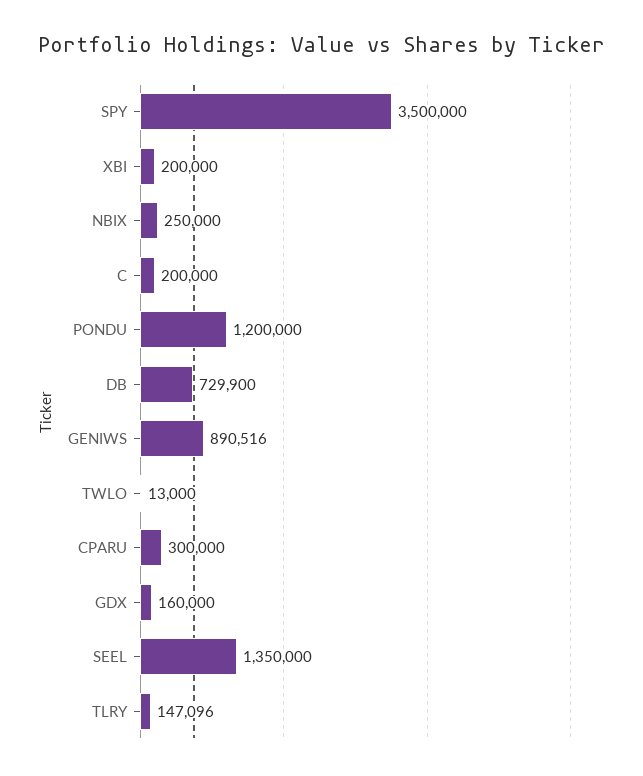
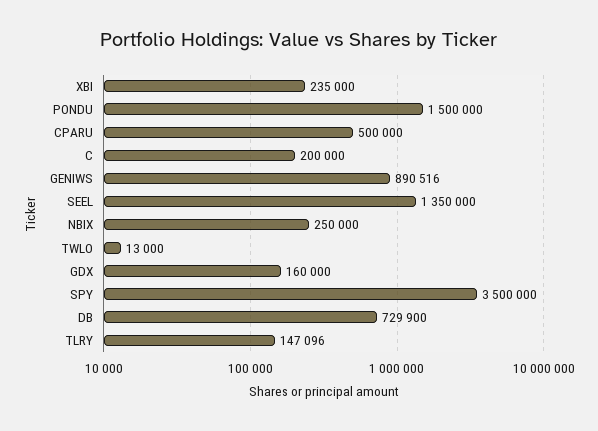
XBI: 200000 -> 235000
PONDU: 1200000 -> 1500000
CPARU: 300000 -> 500000

